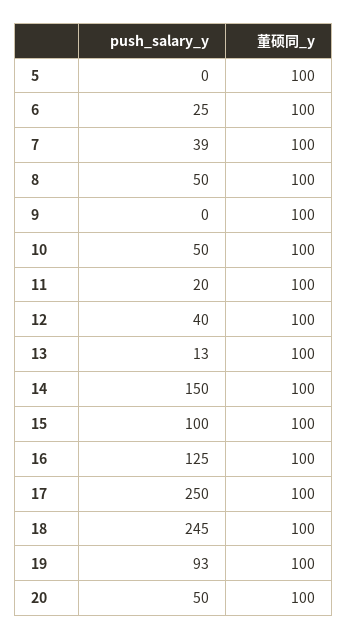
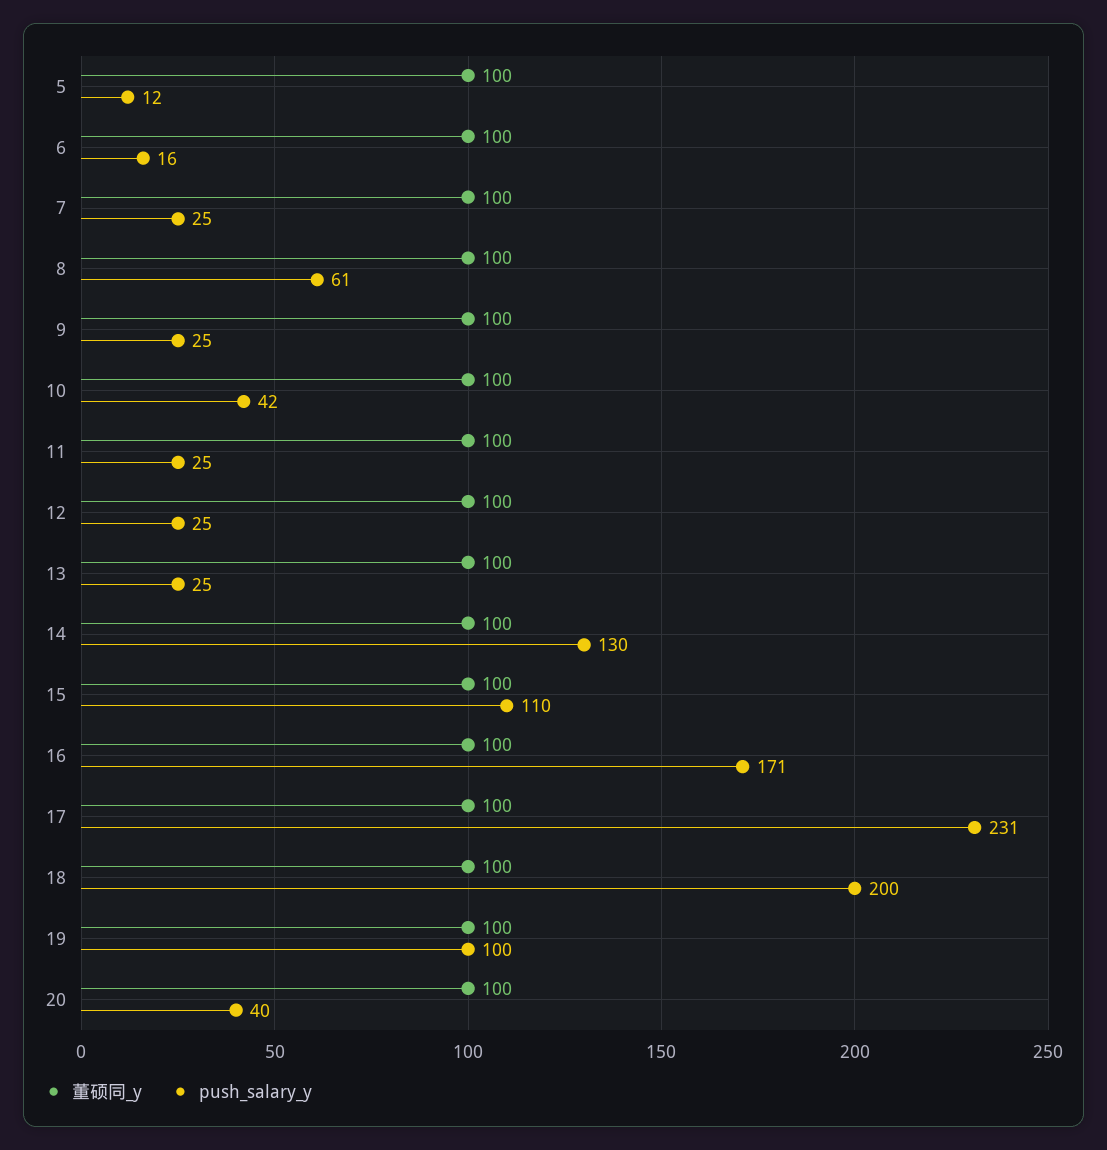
push_salary_y, 5: 0 -> 12
push_salary_y, 6: 25 -> 16
push_salary_y, 7: 39 -> 25
push_salary_y, 8: 50 -> 61
push_salary_y, 9: 0 -> 25
push_salary_y, 10: 50 -> 42
push_salary_y, 11: 20 -> 25
push_salary_y, 12: 40 -> 25
push_salary_y, 13: 13 -> 25
push_salary_y, 14: 150 -> 130
push_salary_y, 15: 100 -> 110
push_salary_y, 16: 125 -> 171
push_salary_y, 17: 250 -> 231
push_salary_y, 18: 245 -> 200
push_salary_y, 19: 93 -> 100
push_salary_y, 20: 50 -> 40

